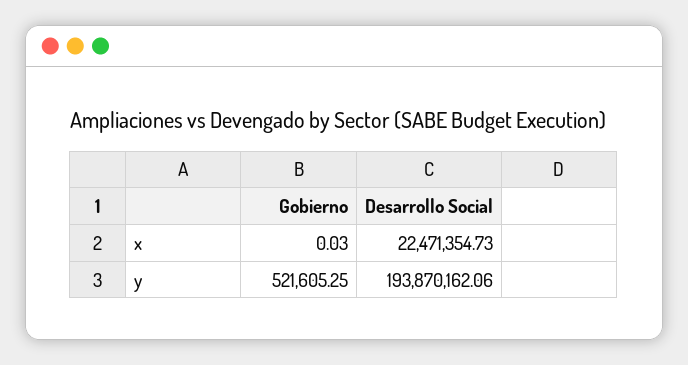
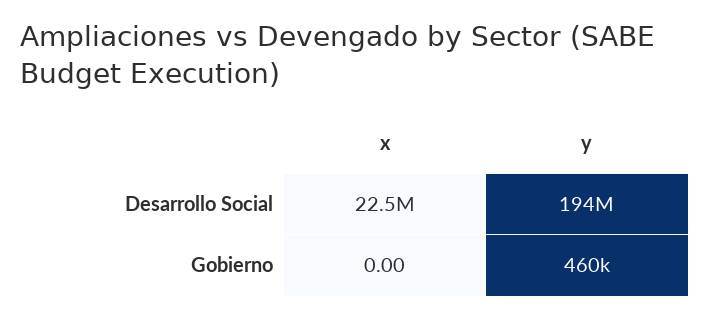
Gobierno, x: 0.03 -> 0
Gobierno, y: 521605.25 -> 460000

